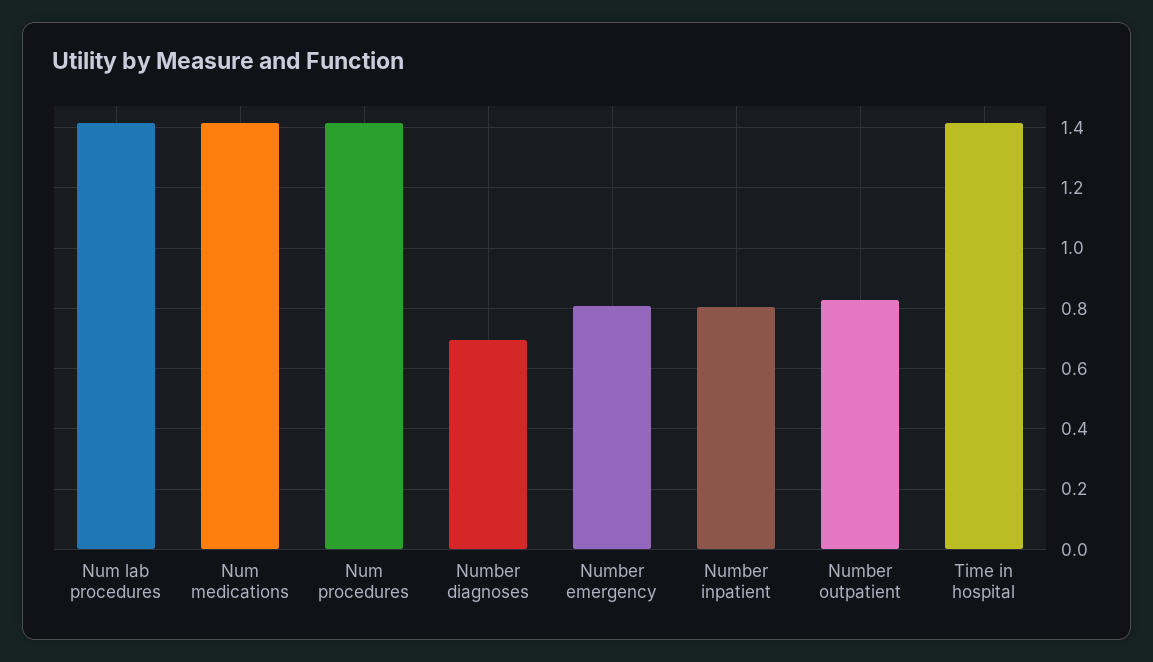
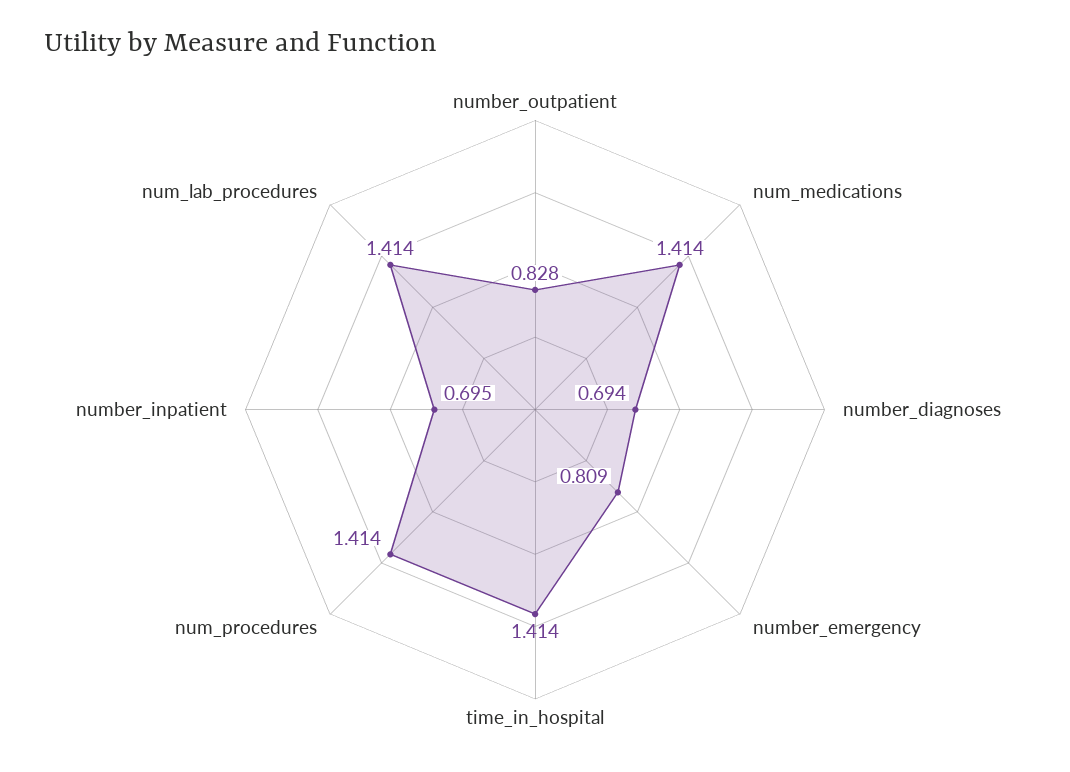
Number inpatient: 0.8 -> 0.695

